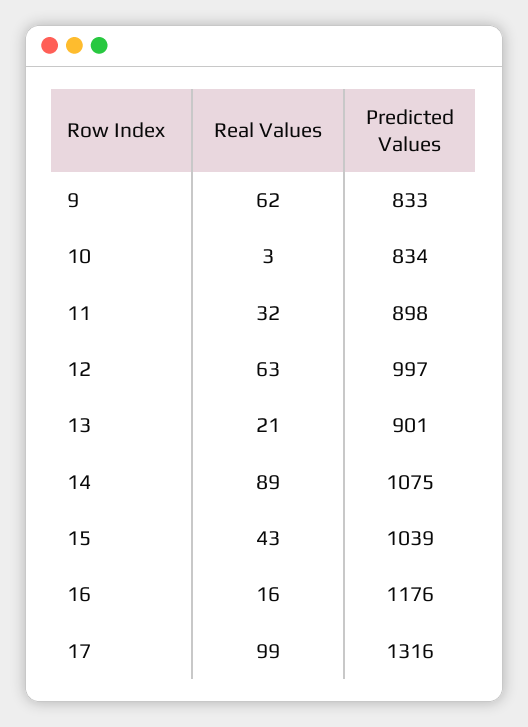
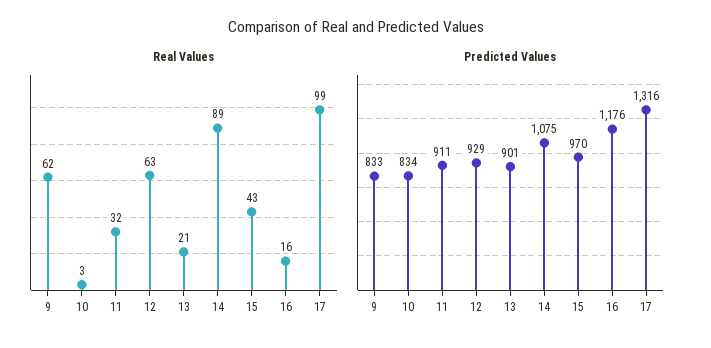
Predicted Values, 11: 898 -> 911
Predicted Values, 12: 997 -> 929
Predicted Values, 15: 1039 -> 970

